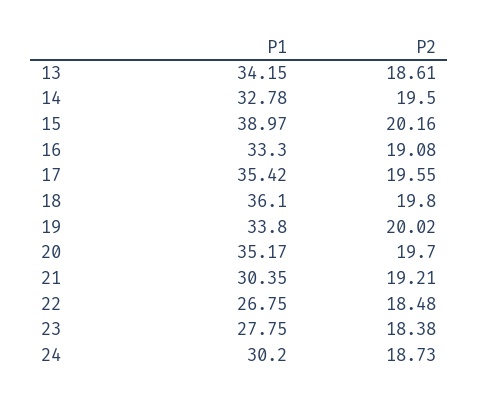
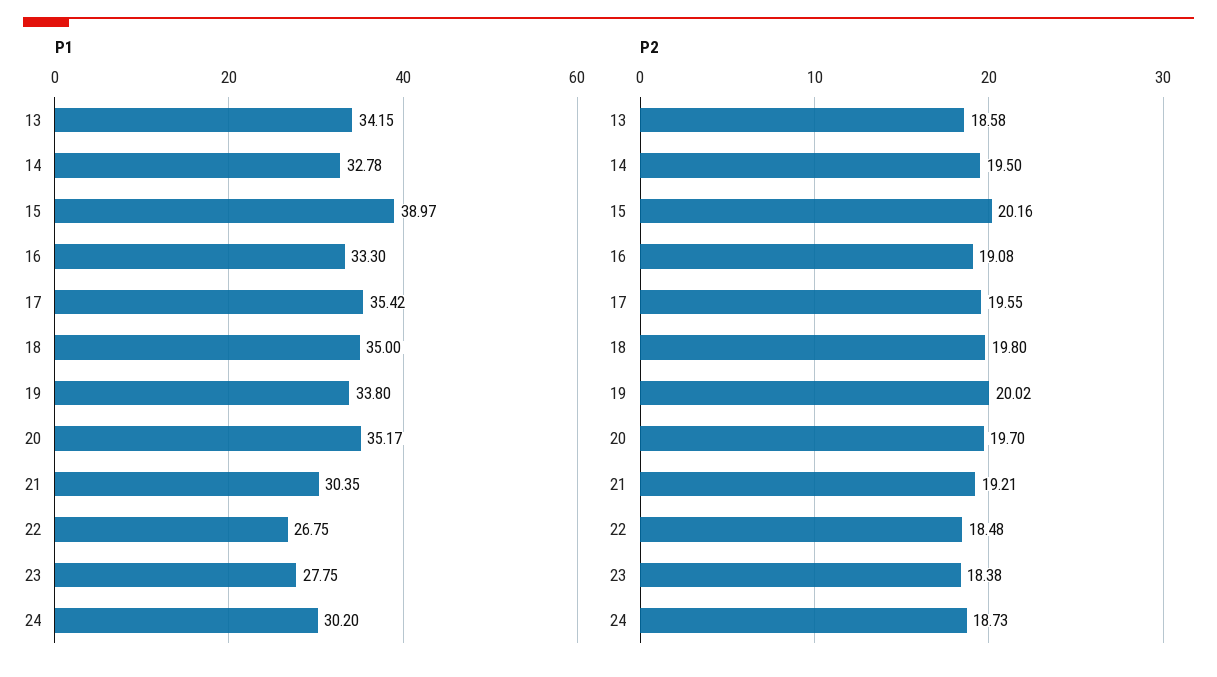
P2, 13: 18.61 -> 18.58
P1, 18: 36.1 -> 35

